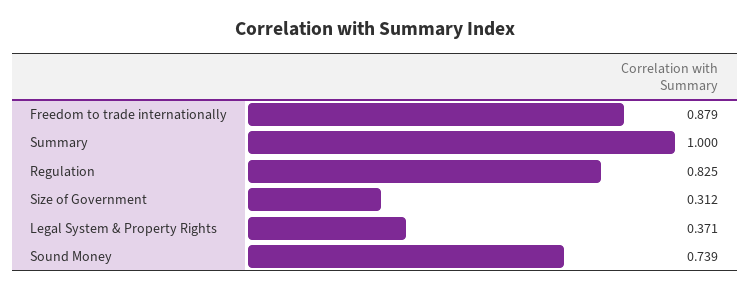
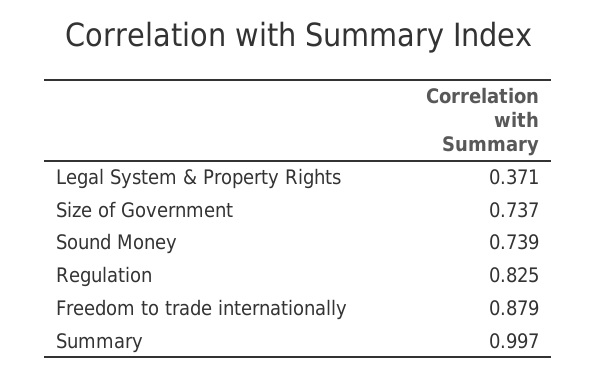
Summary: 1 -> 0.997
Size of Government: 0.312 -> 0.737

